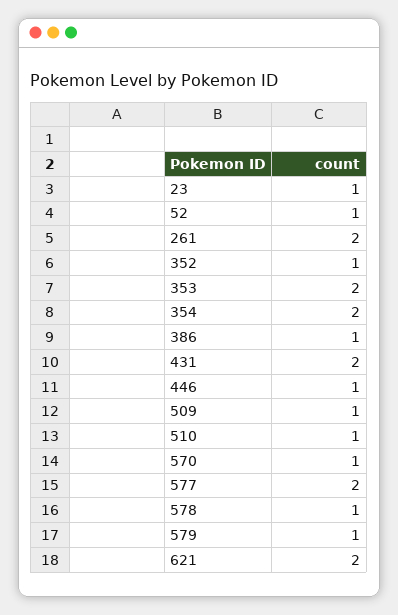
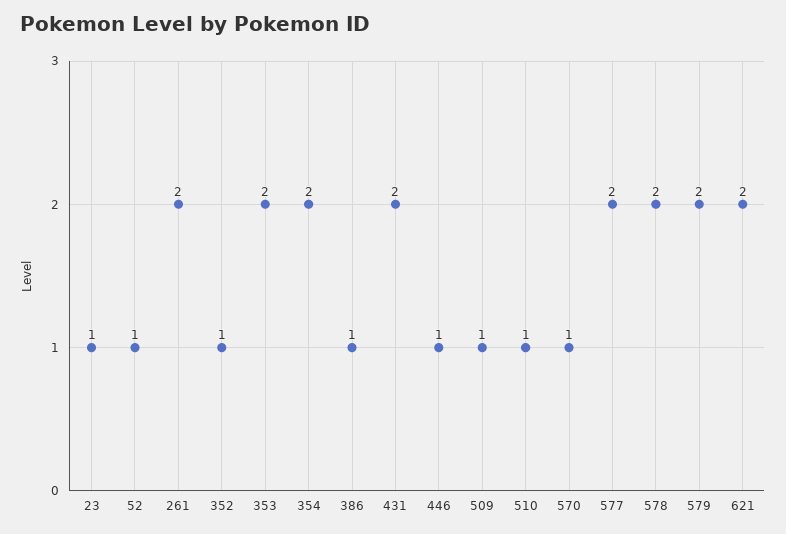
578: 1 -> 2
579: 1 -> 2

